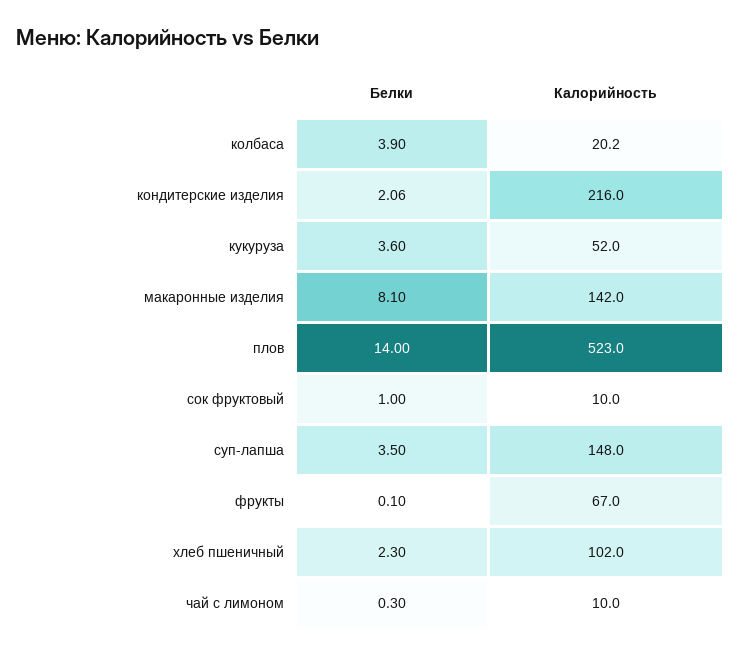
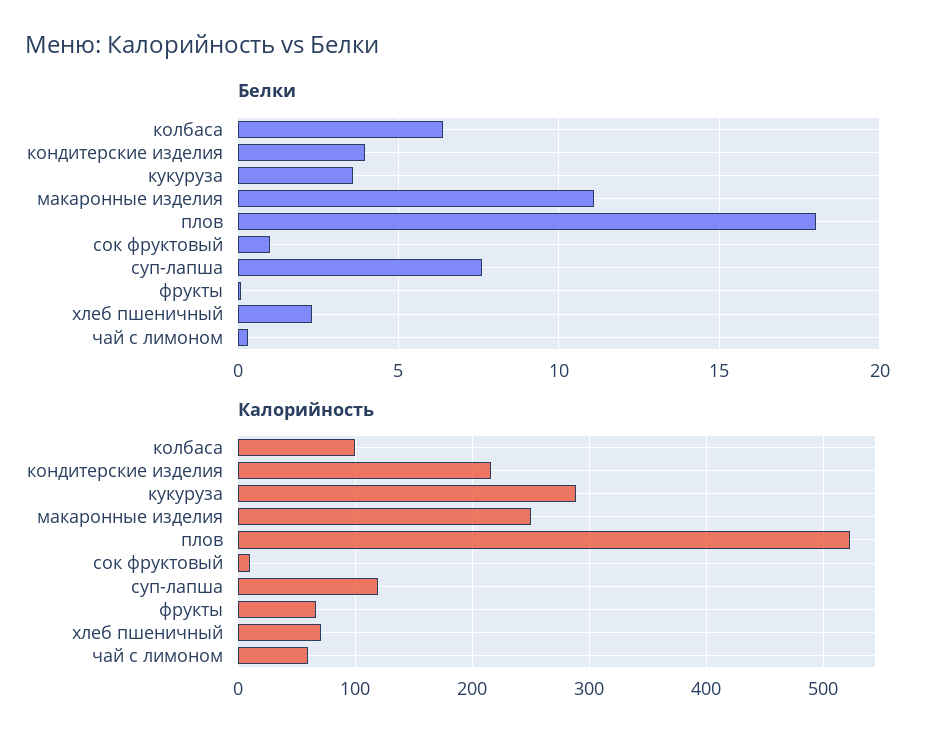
Белки, колбаса: 3.9 -> 6.5
Калорийность, колбаса: 20.2 -> 100
Белки, кондитерские изделия: 2.06 -> 4
Калорийность, кукуруза: 52 -> 290
Белки, макаронные изделия: 8.1 -> 11
Калорийность, макаронные изделия: 142 -> 250
Белки, плов: 14 -> 18
Белки, суп-лапша: 3.5 -> 7.5
Калорийность, суп-лапша: 148 -> 120
Калорийность, хлеб пшеничный: 102 -> 70
Калорийность, чай с лимоном: 10 -> 60

